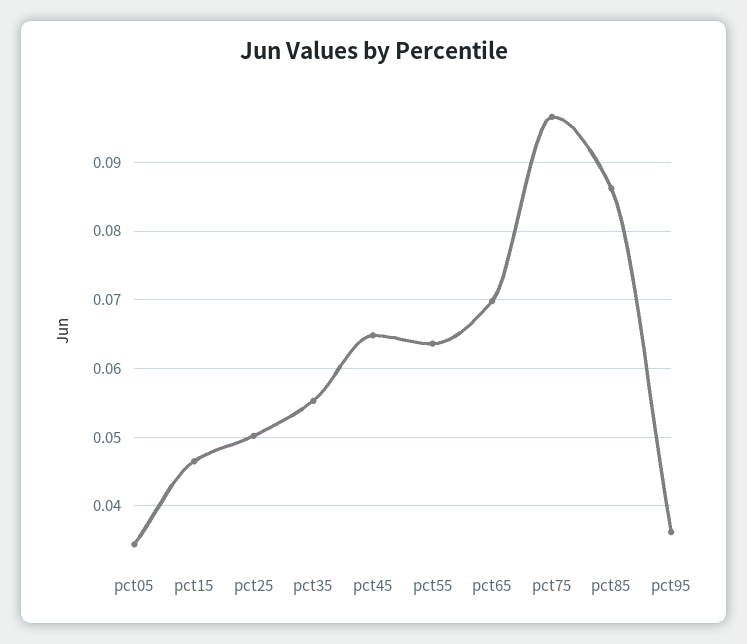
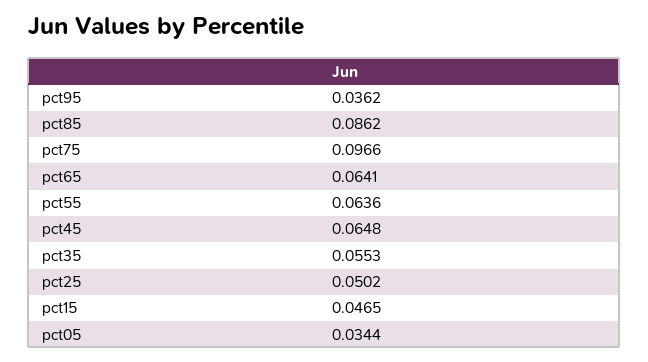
pct65: 0.07 -> 0.0641

